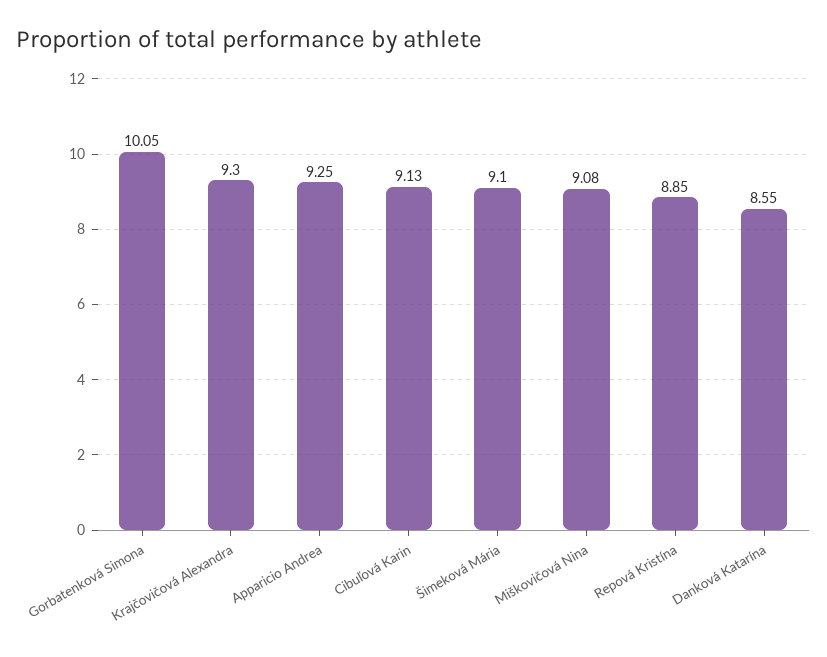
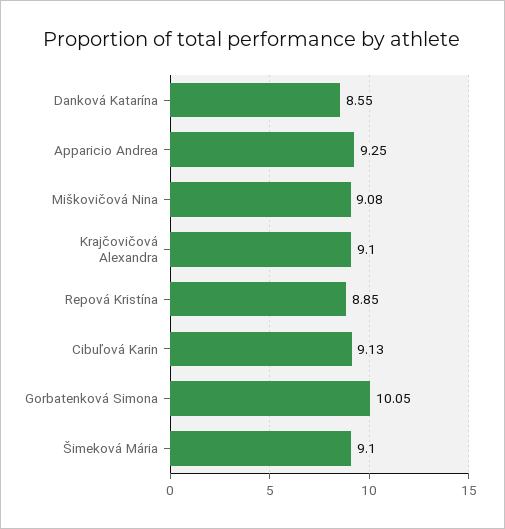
Krajčovičová Alexandra: 9.3 -> 9.1

